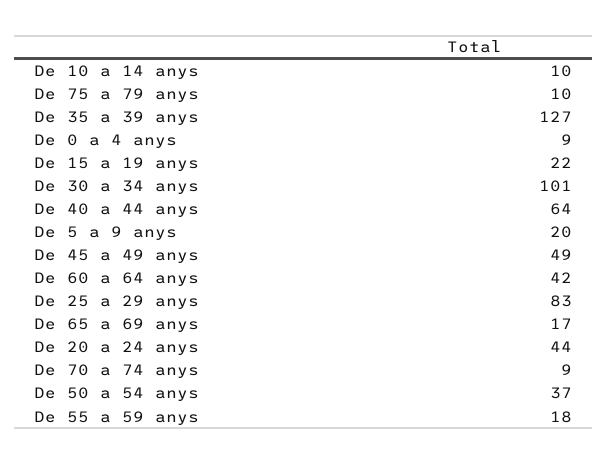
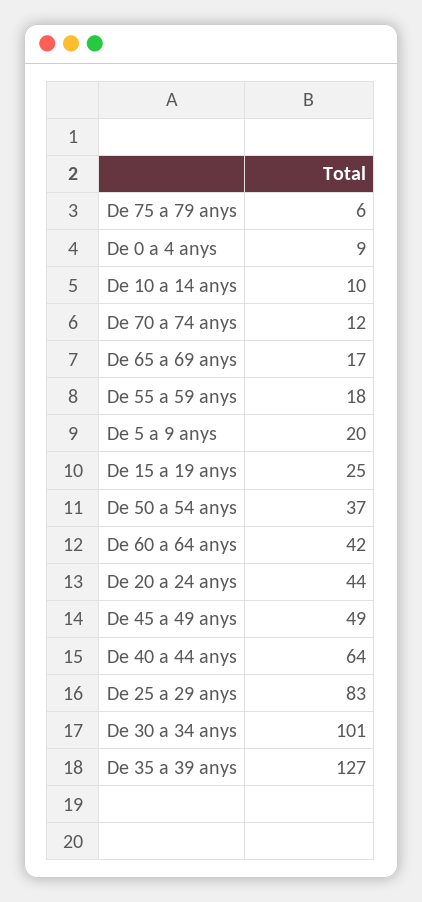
De 75 a 79 anys: 10 -> 6
De 15 a 19 anys: 22 -> 25
De 70 a 74 anys: 9 -> 12

